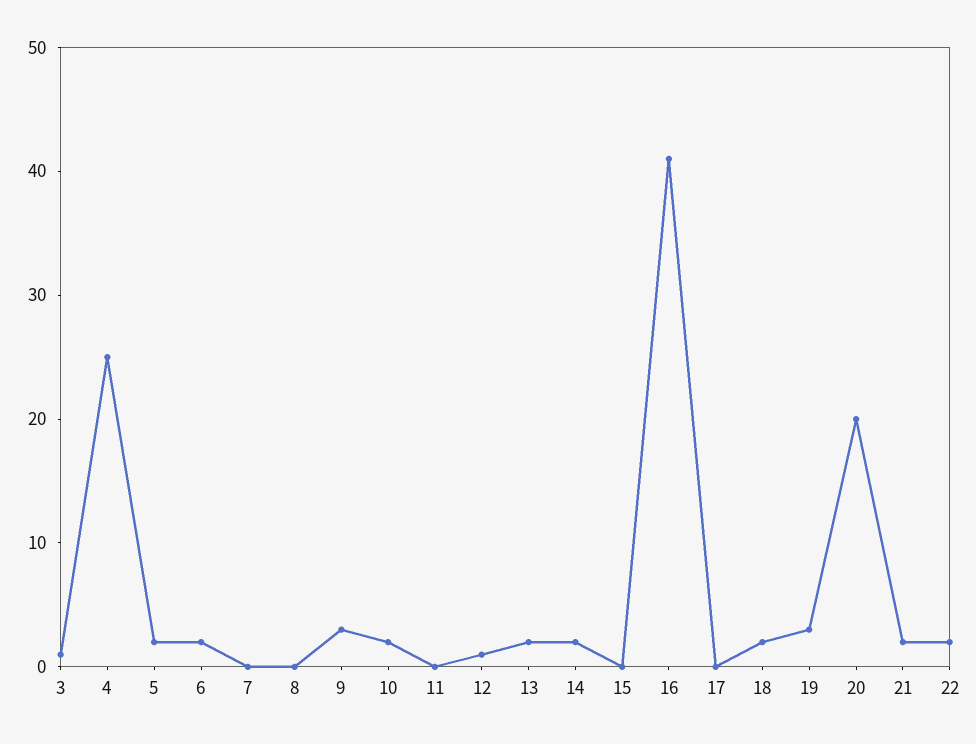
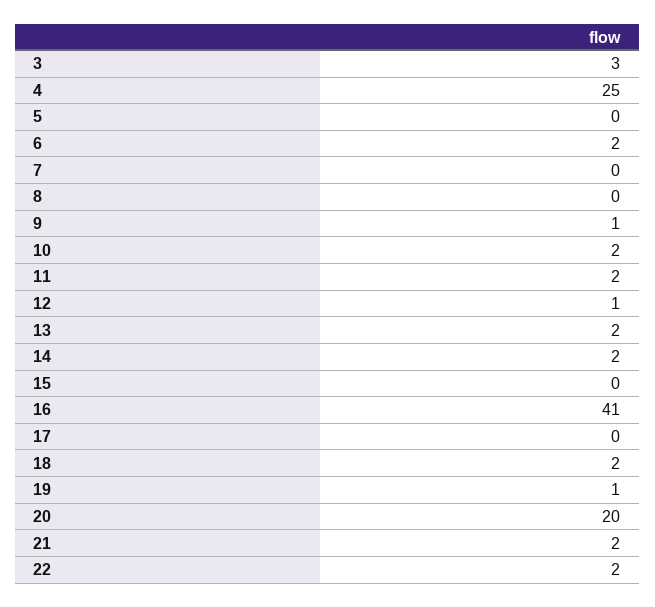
3: 1 -> 3
5: 2 -> 0
9: 3 -> 1
11: 0 -> 2
19: 3 -> 1

